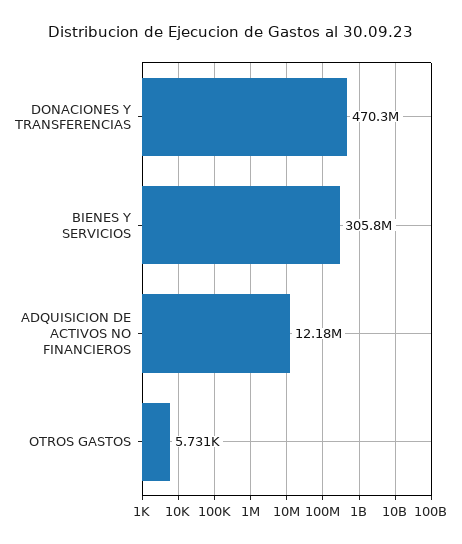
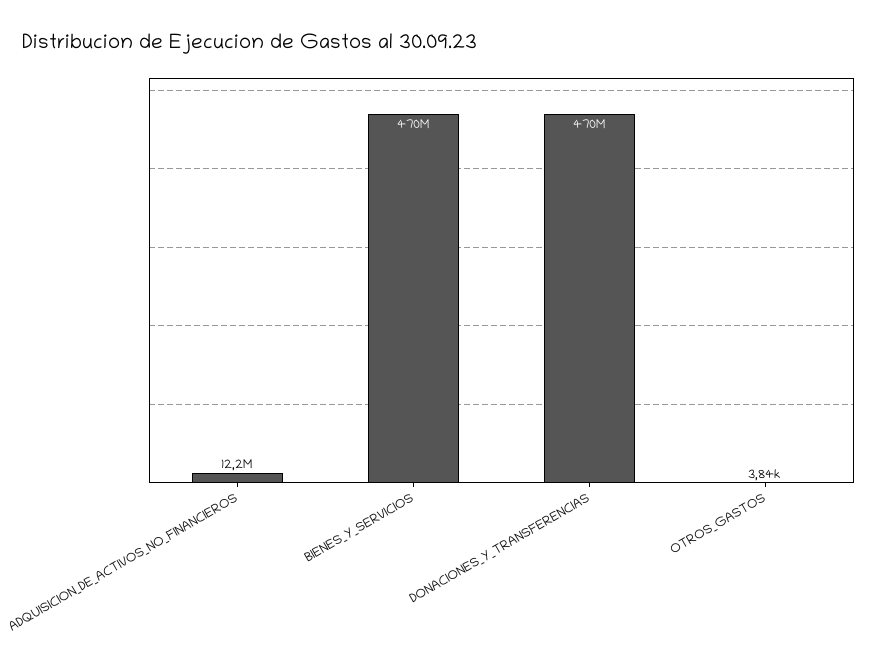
BIENES Y SERVICIOS: 305800000 -> 470000000
OTROS GASTOS: 5731 -> 3840

